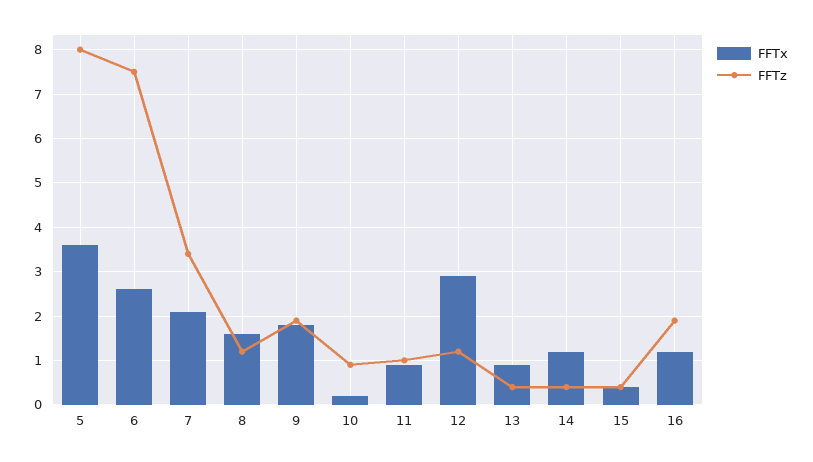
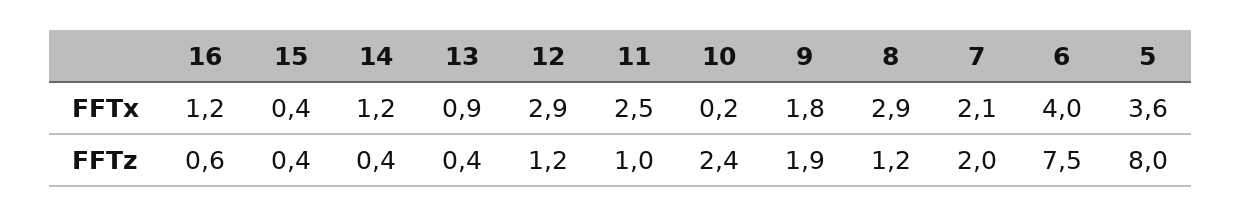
FFTx, 6: 2.5 -> 4
FFTz, 7: 3.5 -> 2
FFTx, 8: 1.5 -> 2.9
FFTz, 10: 1 -> 2.4
FFTx, 11: 1 -> 2.5
FFTz, 16: 2 -> 0.6

